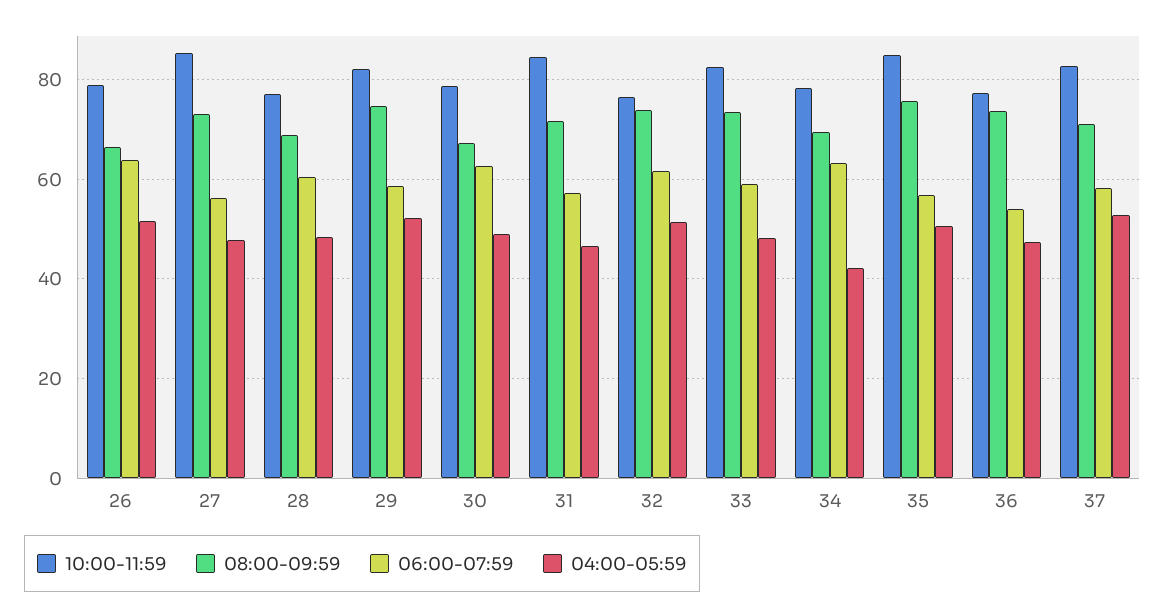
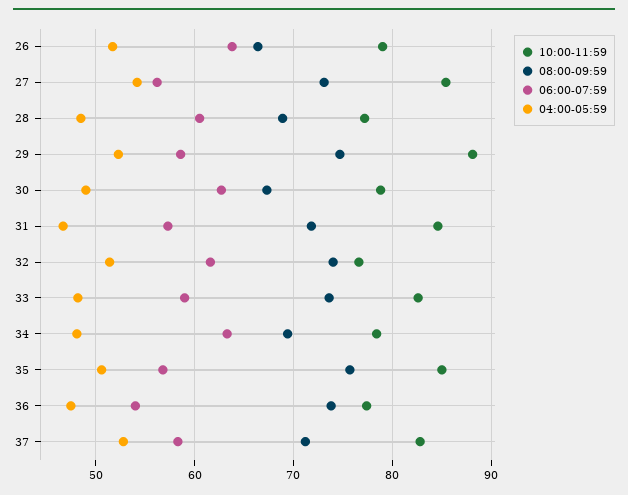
04:00-05:59, 27: 48 -> 54
10:00-11:59, 29: 82 -> 88
04:00-05:59, 34: 42 -> 48

